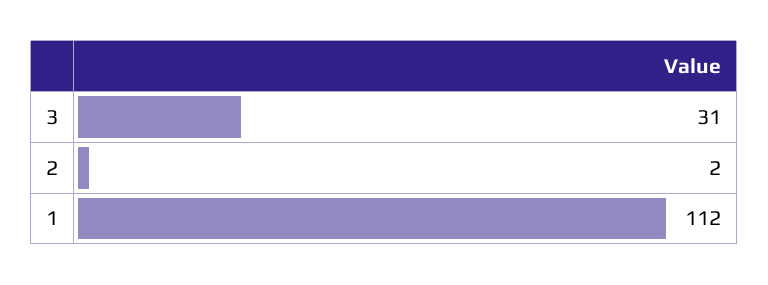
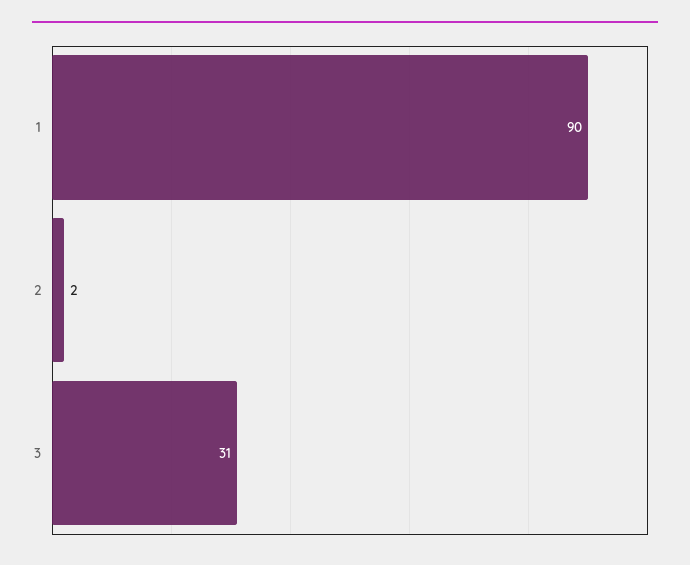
1: 112 -> 90

